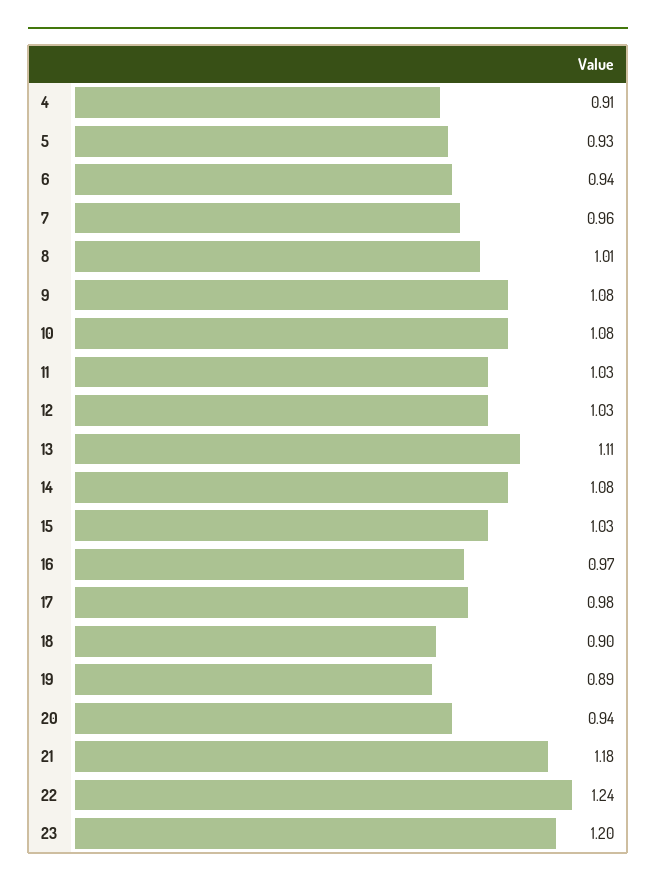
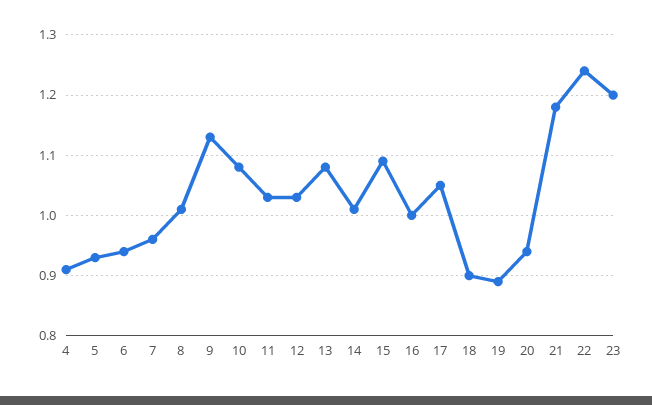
9: 1.08 -> 1.13
13: 1.11 -> 1.08
14: 1.08 -> 1.01
15: 1.03 -> 1.09
16: 0.97 -> 1
17: 0.98 -> 1.05

